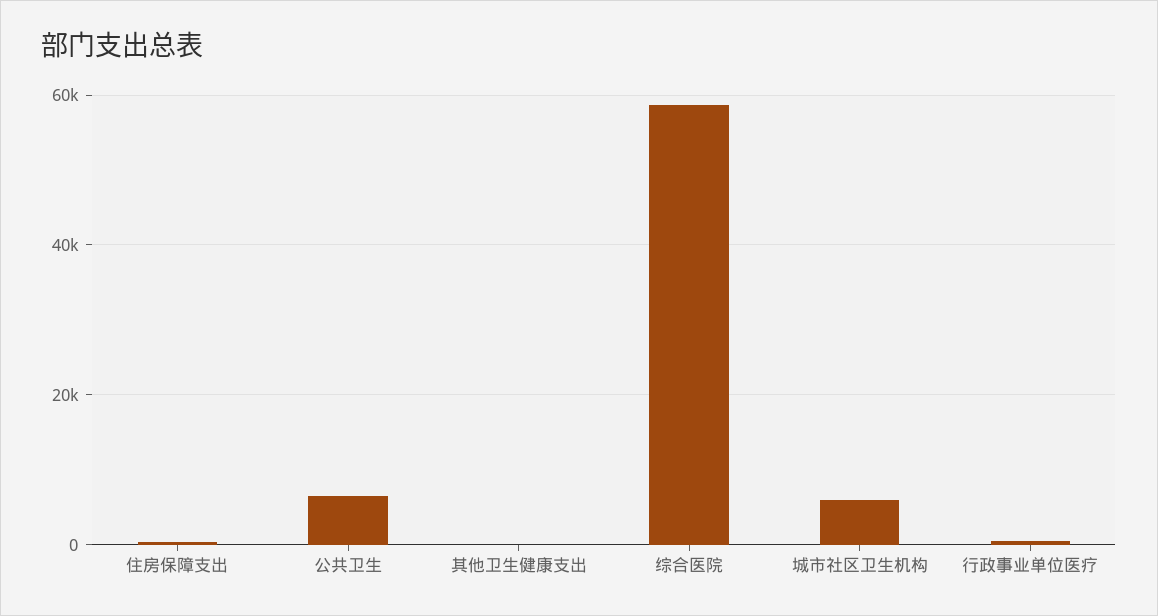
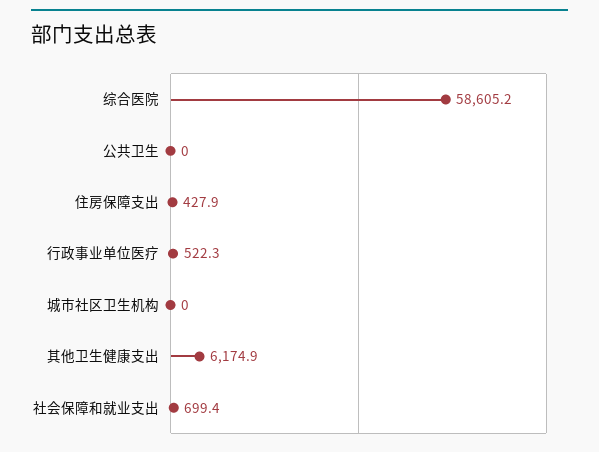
公共卫生: 6000 -> 0
其他卫生健康支出: 0 -> 6174.9
城市社区卫生机构: 6000 -> 0
社会保障和就业支出: none -> 699.4

